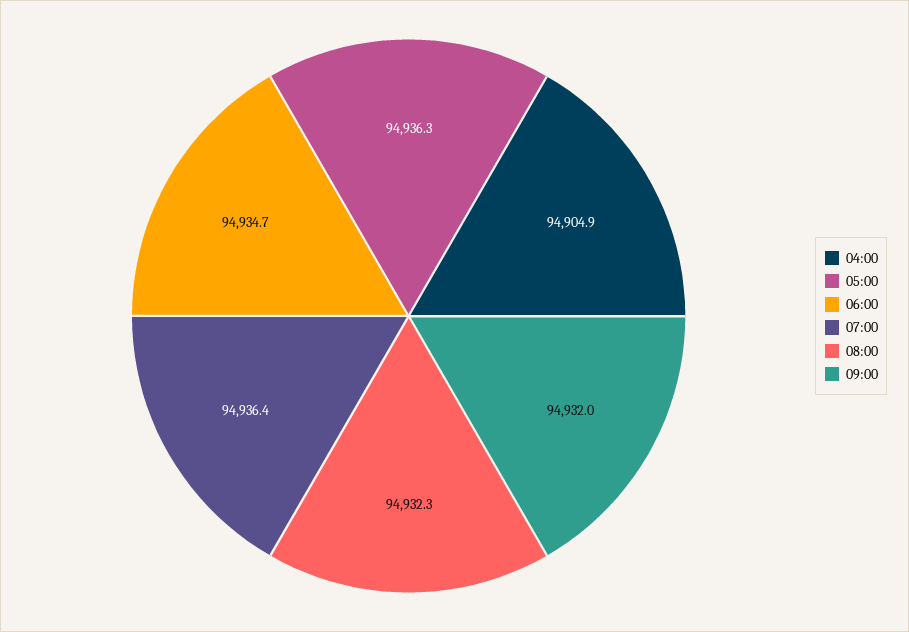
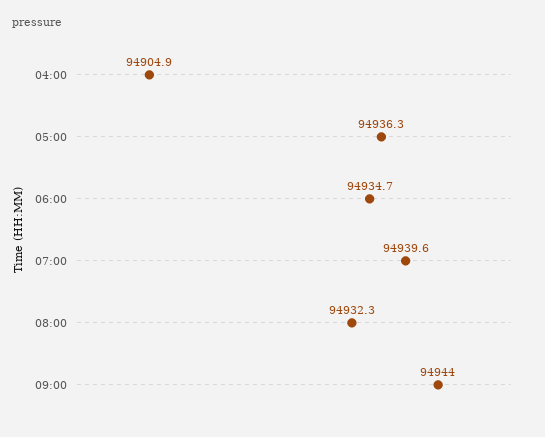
07:00: 94936.4 -> 94939.6
09:00: 94932 -> 94944

